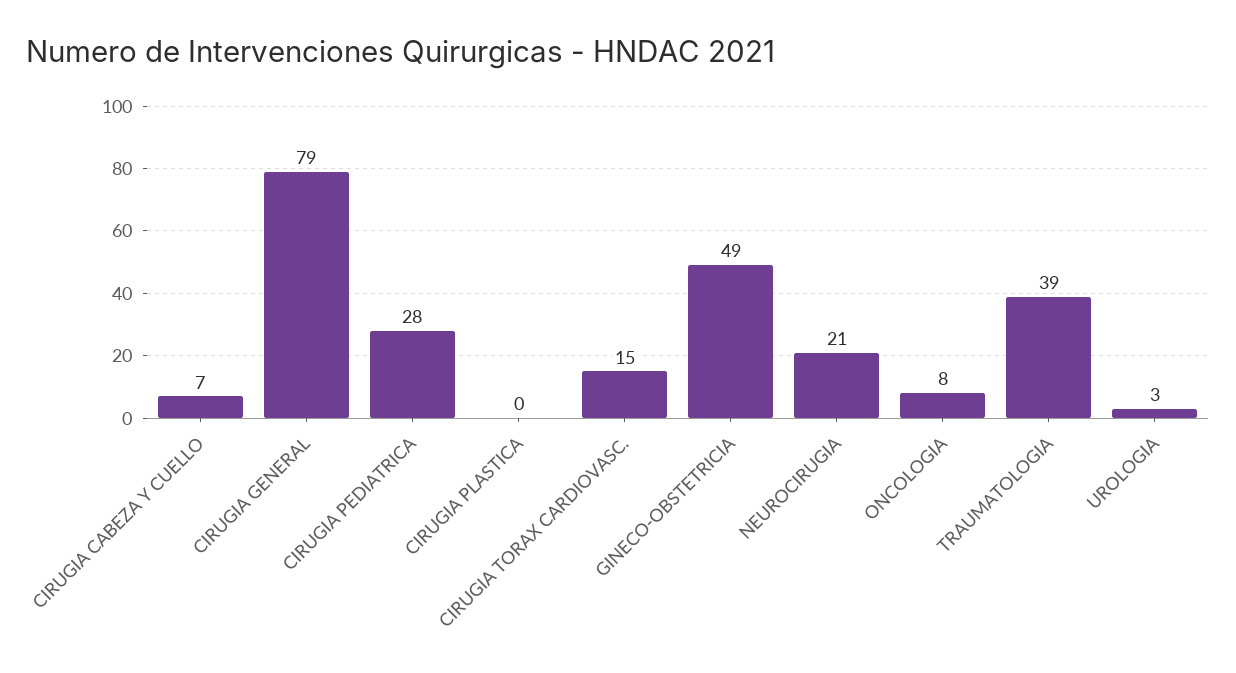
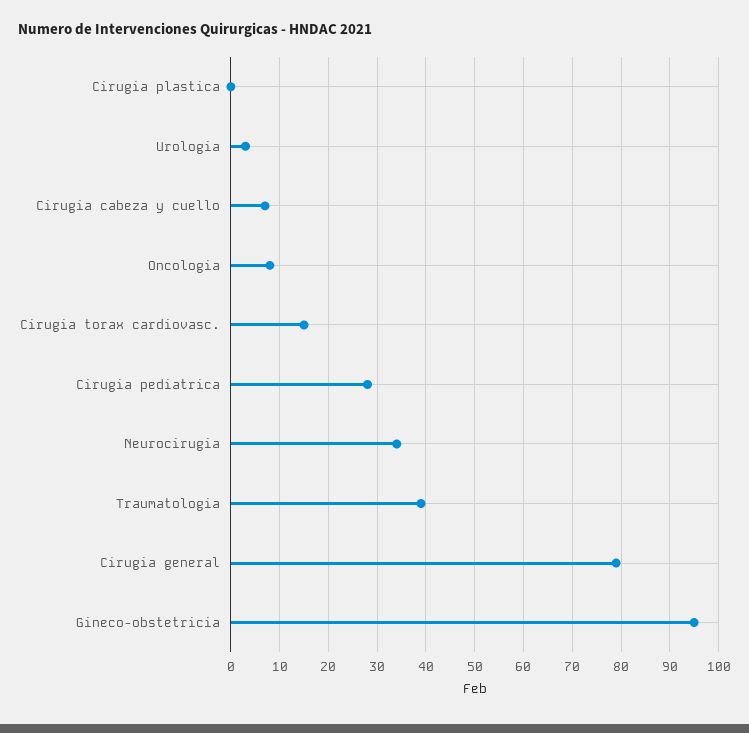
GINECO-OBSTETRICIA: 49 -> 95
NEUROCIRUGIA: 21 -> 35

